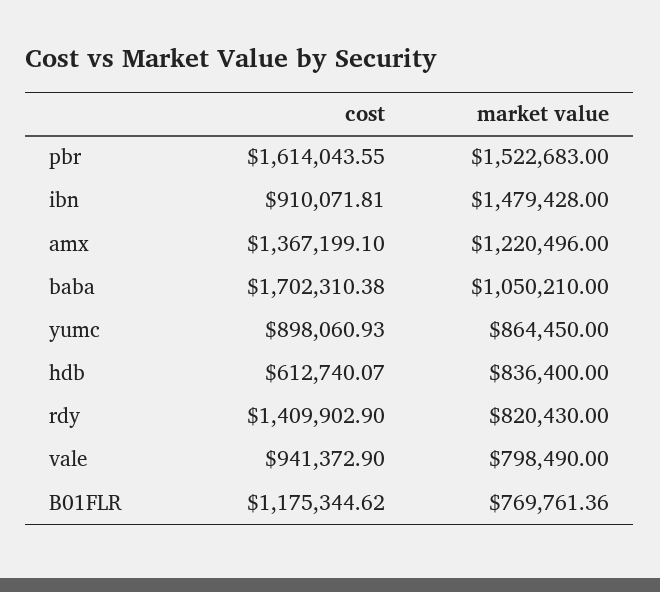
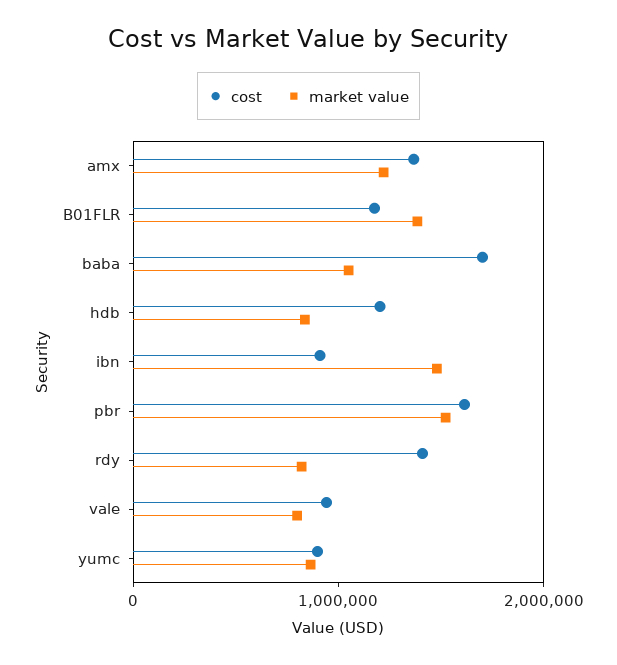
cost, hdb: 612740.07 -> 1200000
market value, B01FLR: 769761.36 -> 1400000

